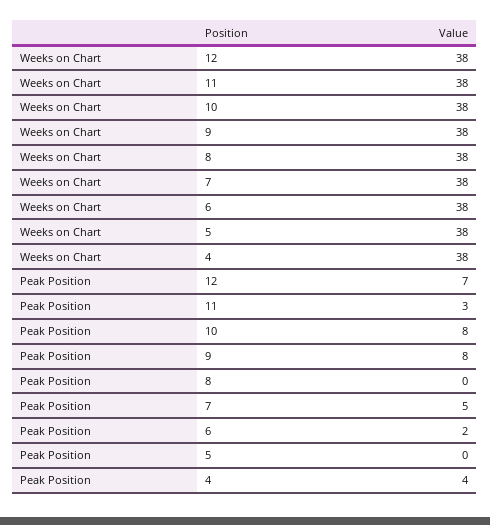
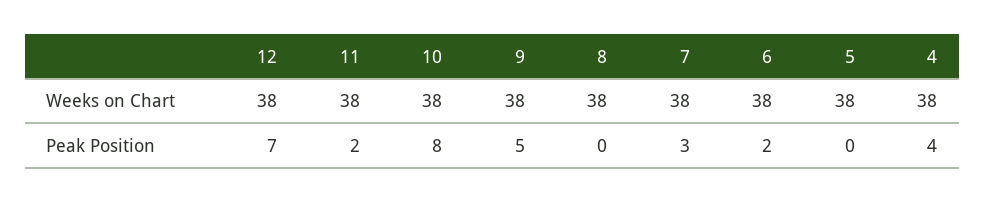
Peak Position, 11: 3 -> 2
Peak Position, 9: 8 -> 5
Peak Position, 7: 5 -> 3

